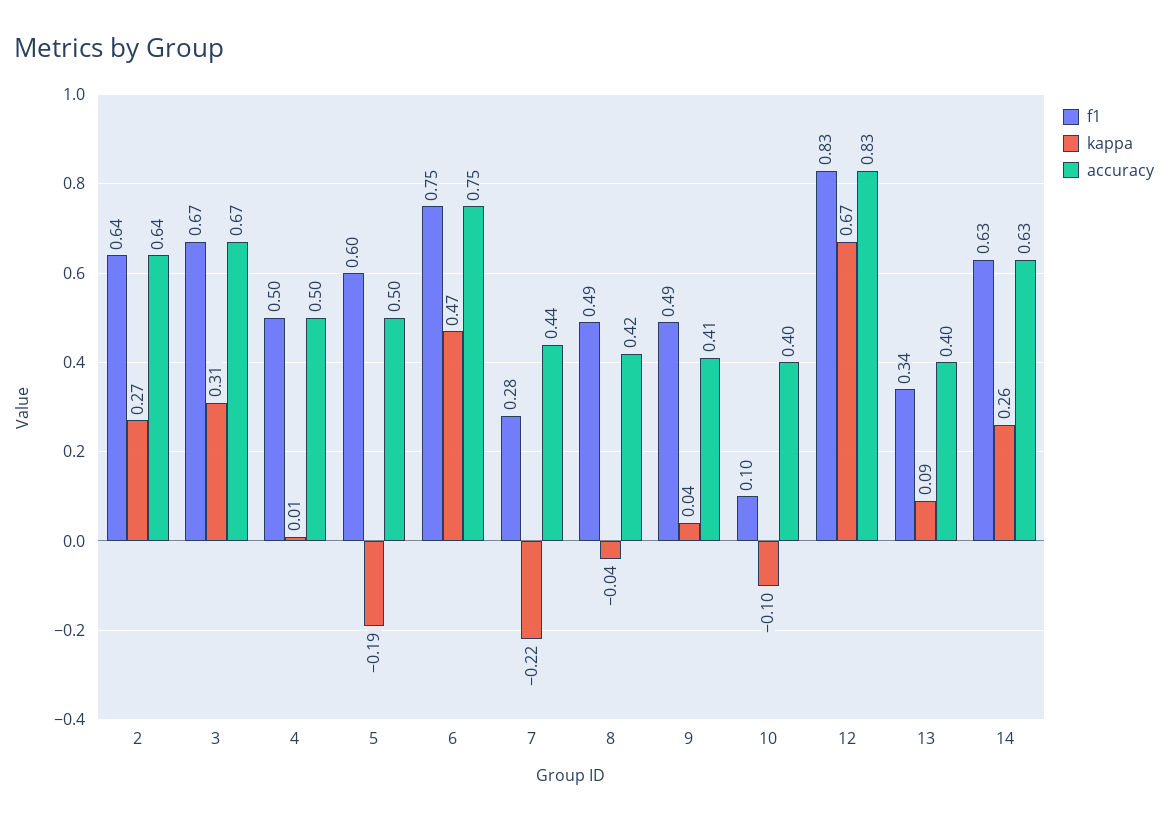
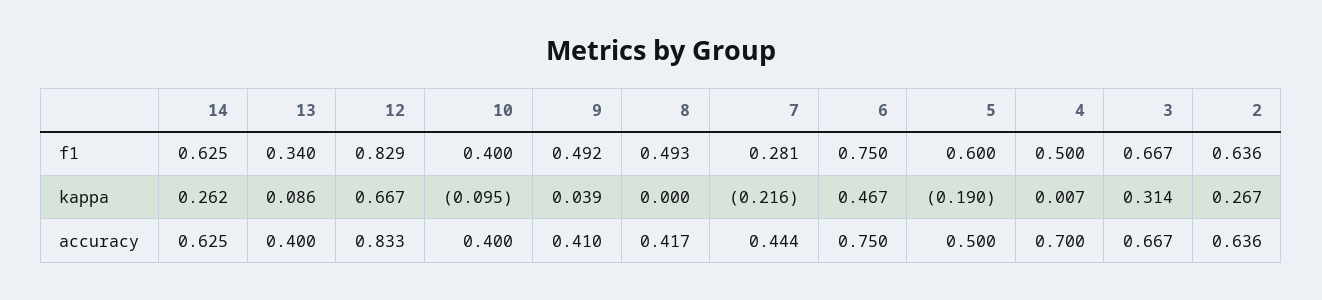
accuracy, 4: 0.5 -> 0.7
kappa, 8: -0.04 -> 0
f1, 10: 0.1 -> 0.4

